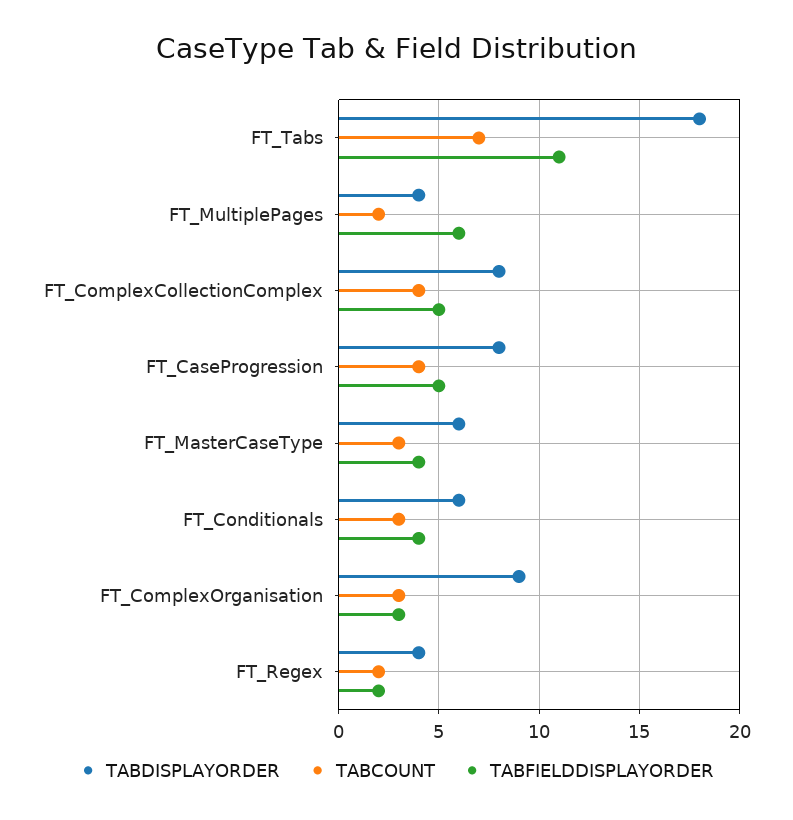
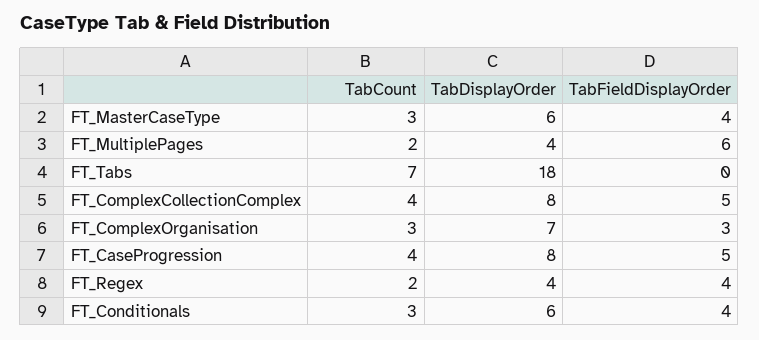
TABFIELDDISPLAYORDER, FT_Tabs: 11 -> 0
TABDISPLAYORDER, FT_ComplexOrganisation: 9 -> 7
TABFIELDDISPLAYORDER, FT_Regex: 2 -> 4

